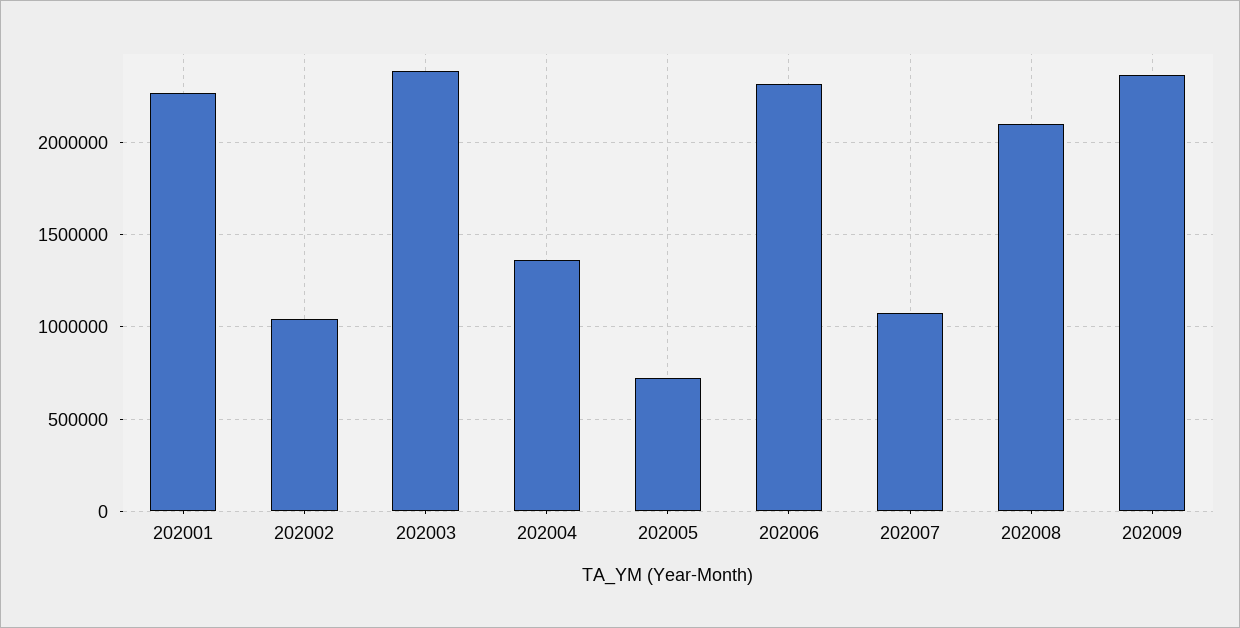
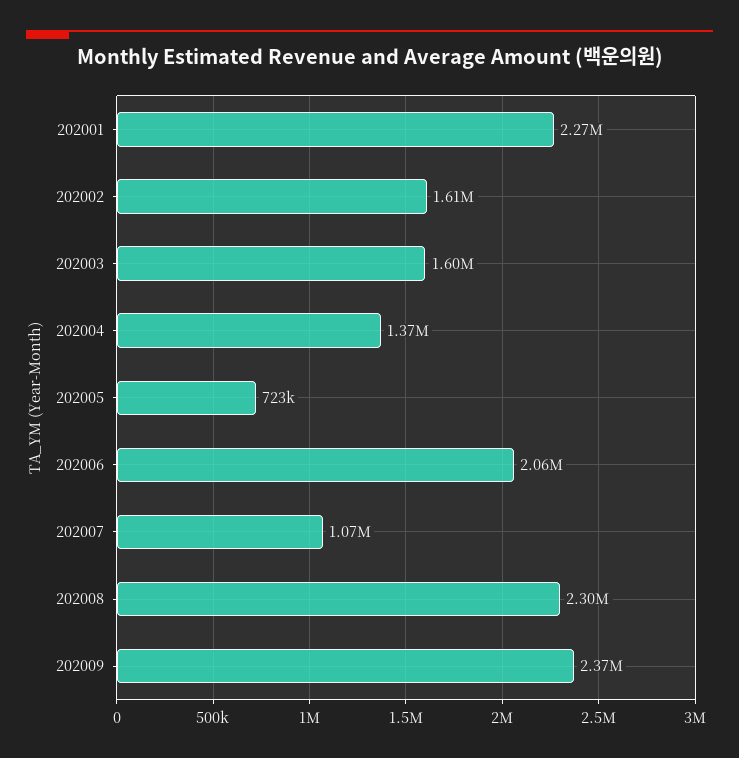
202002: 1050000 -> 1610000
202003: 2400000 -> 1600000
202006: 2300000 -> 2060000
202008: 2100000 -> 2300000

